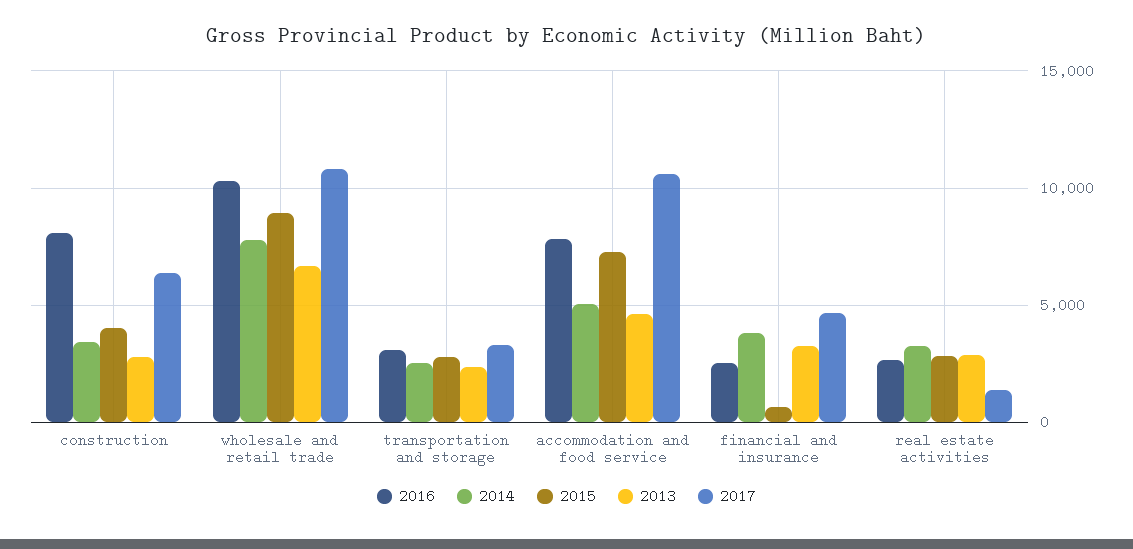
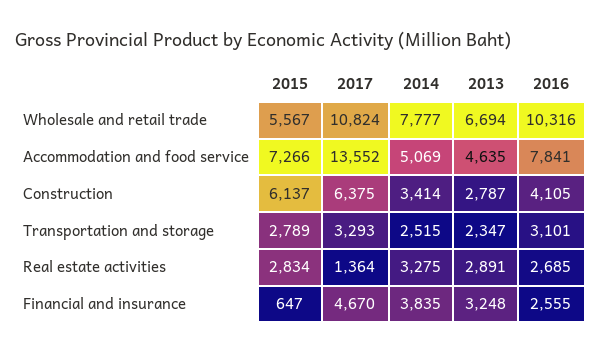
2016, construction: 8000 -> 4105
2015, construction: 4000 -> 6137
2015, wholesale and retail trade: 9000 -> 5567
2017, accommodation and food service: 10500 -> 13552

